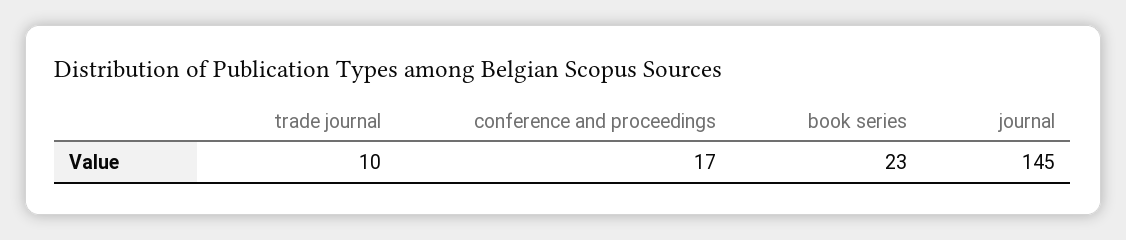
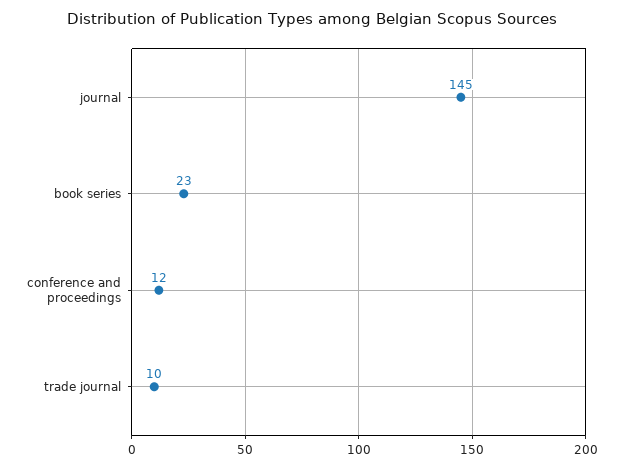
conference and proceedings: 17 -> 12

